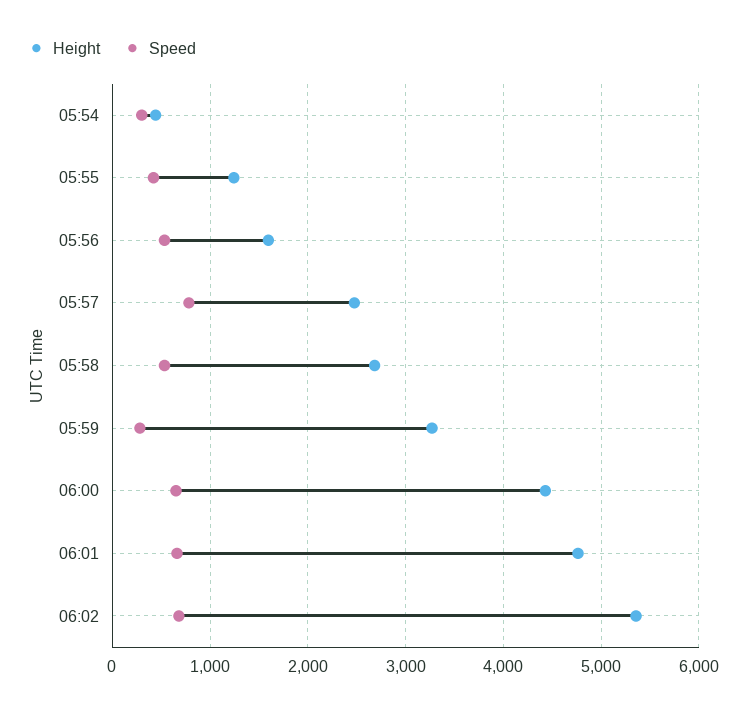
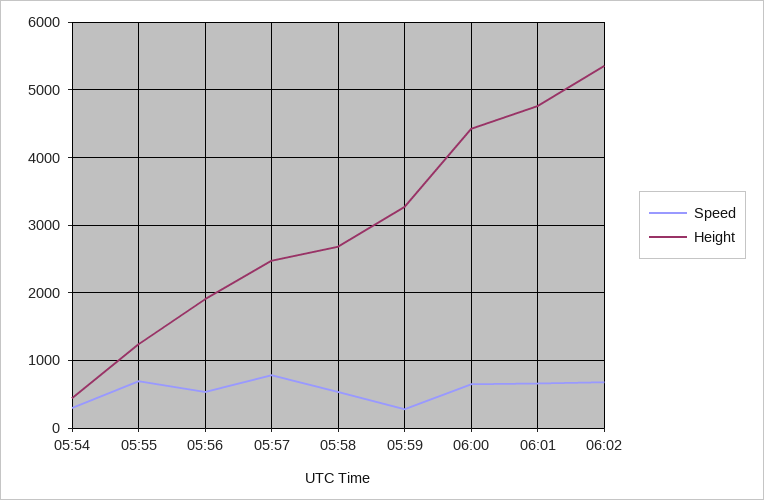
Speed, 05:55: 400 -> 700
Height, 05:56: 1600 -> 1900

